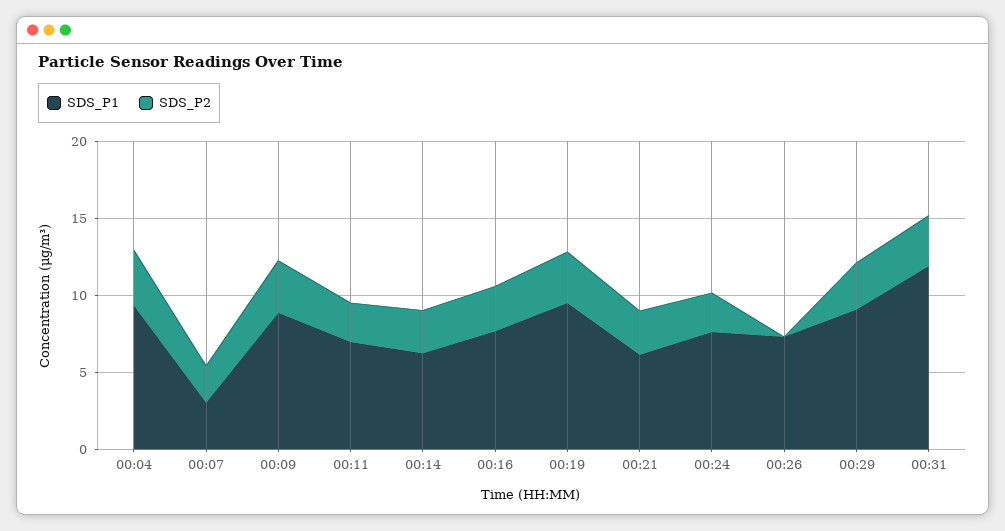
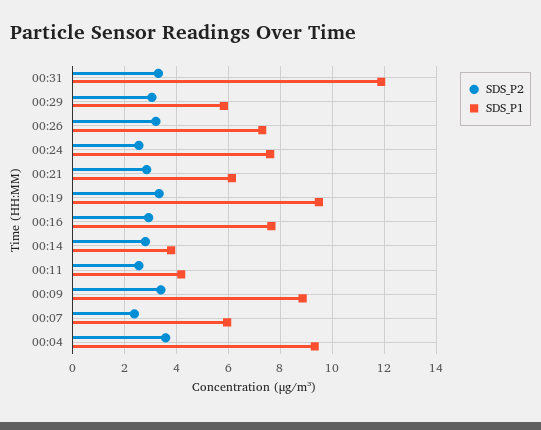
SDS_P1, 00:07: 3 -> 6
SDS_P1, 00:11: 7 -> 4.25
SDS_P1, 00:14: 6 -> 3.75
SDS_P2, 00:26: 0 -> 3.25
SDS_P1, 00:29: 9 -> 5.75

